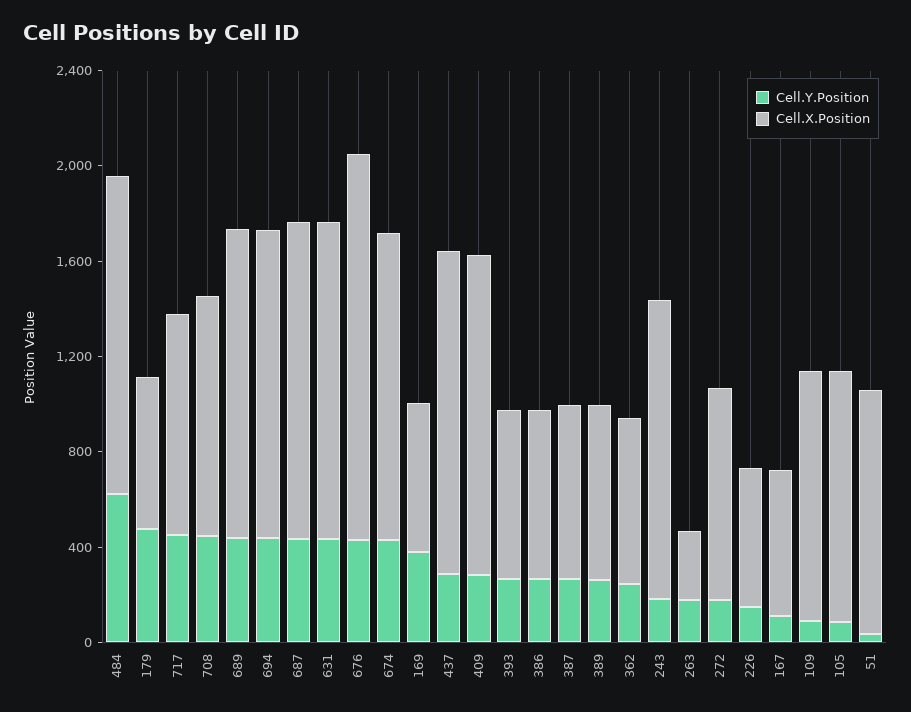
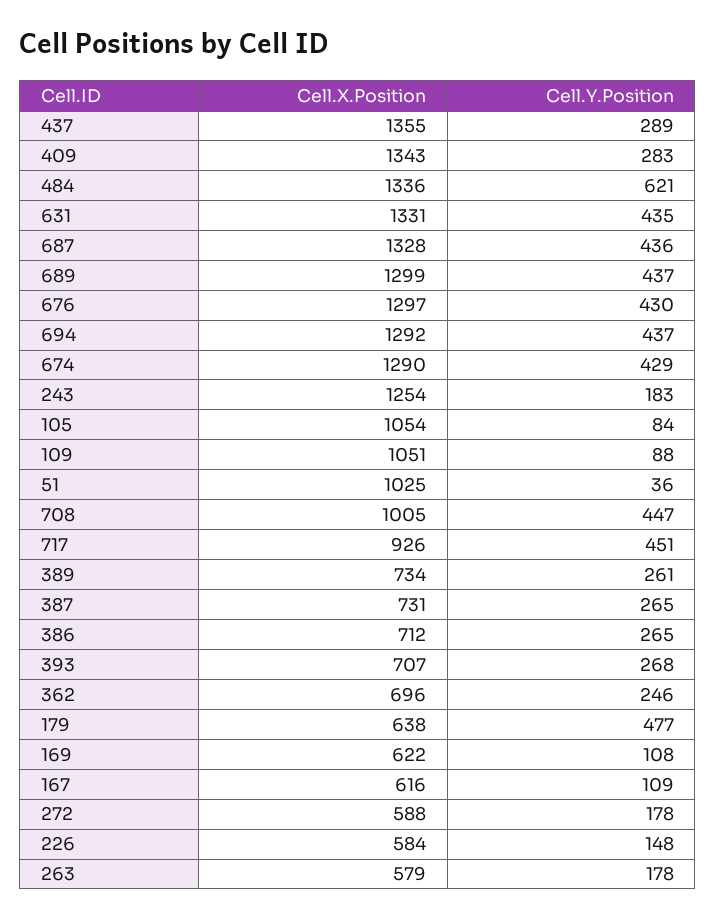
Cell.X.Position, 676: 1600 -> 1297
Cell.Y.Position, 169: 400 -> 108
Cell.X.Position, 263: 300 -> 579
Cell.X.Position, 272: 900 -> 588

